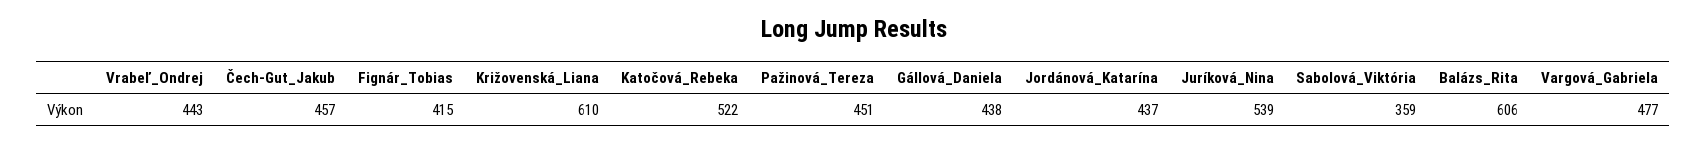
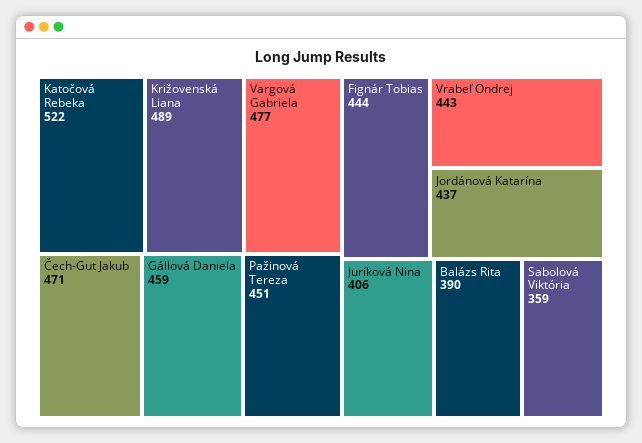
Čech-Gut_Jakub: 457 -> 471
Fignár_Tobias: 415 -> 444
Križovenská_Liana: 610 -> 489
Gállová_Daniela: 438 -> 459
Juríková_Nina: 539 -> 406
Balázs_Rita: 606 -> 390

